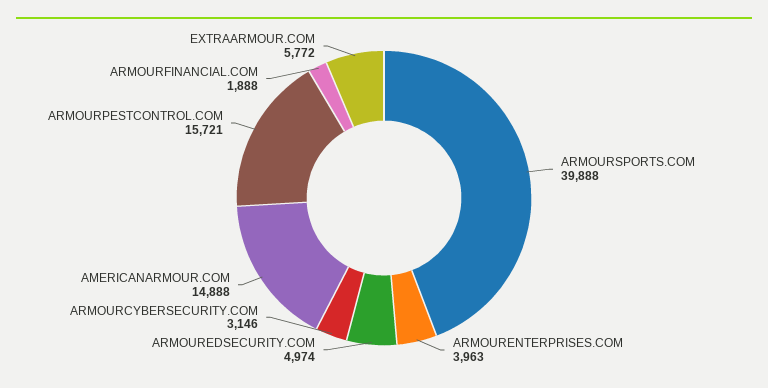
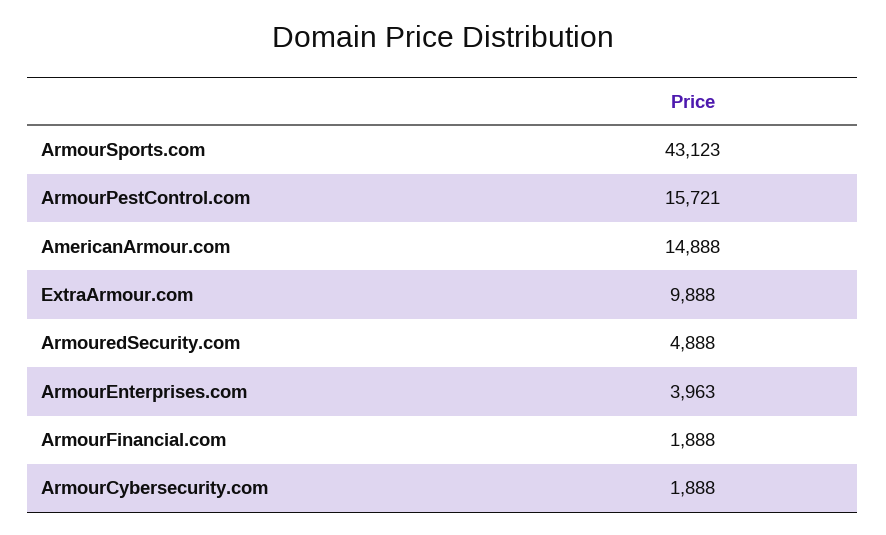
ARMOURSPORTS.COM: 39888 -> 43123
ARMOUREDSECURITY.COM: 4974 -> 4888
ARMOURCYBERSECURITY.COM: 3146 -> 1888
EXTRAARMOUR.COM: 5772 -> 9888

